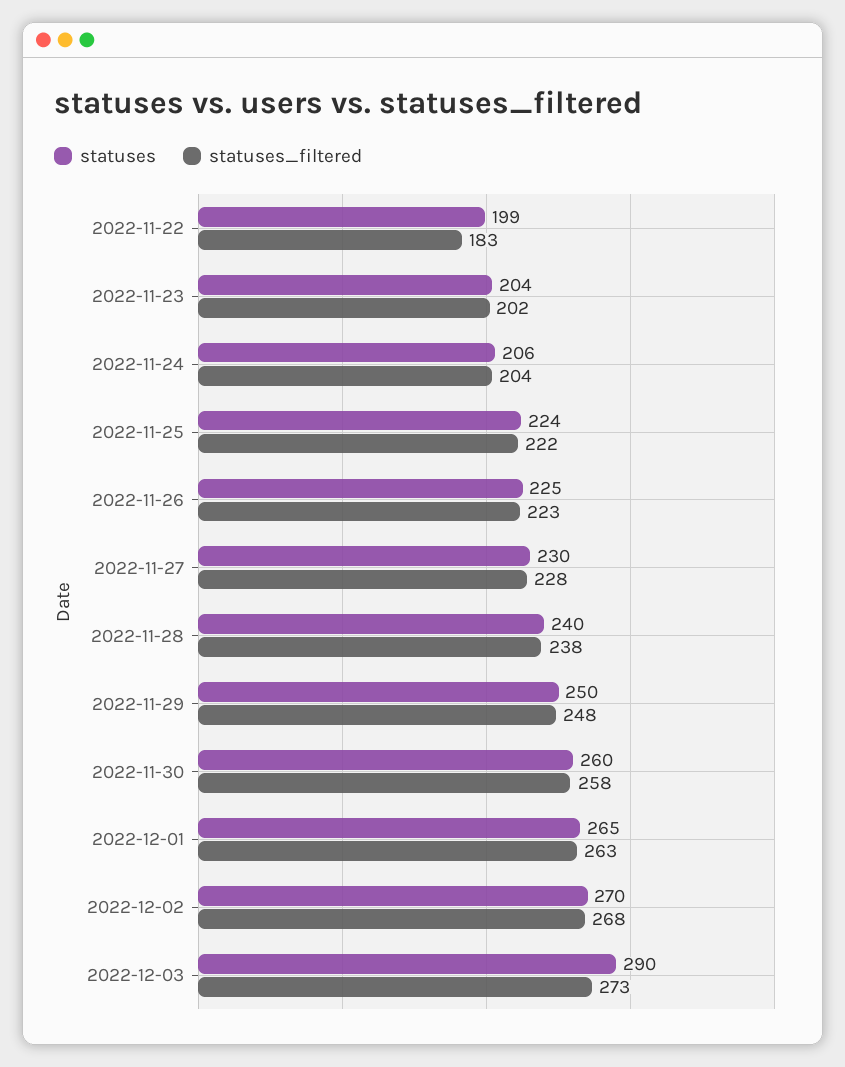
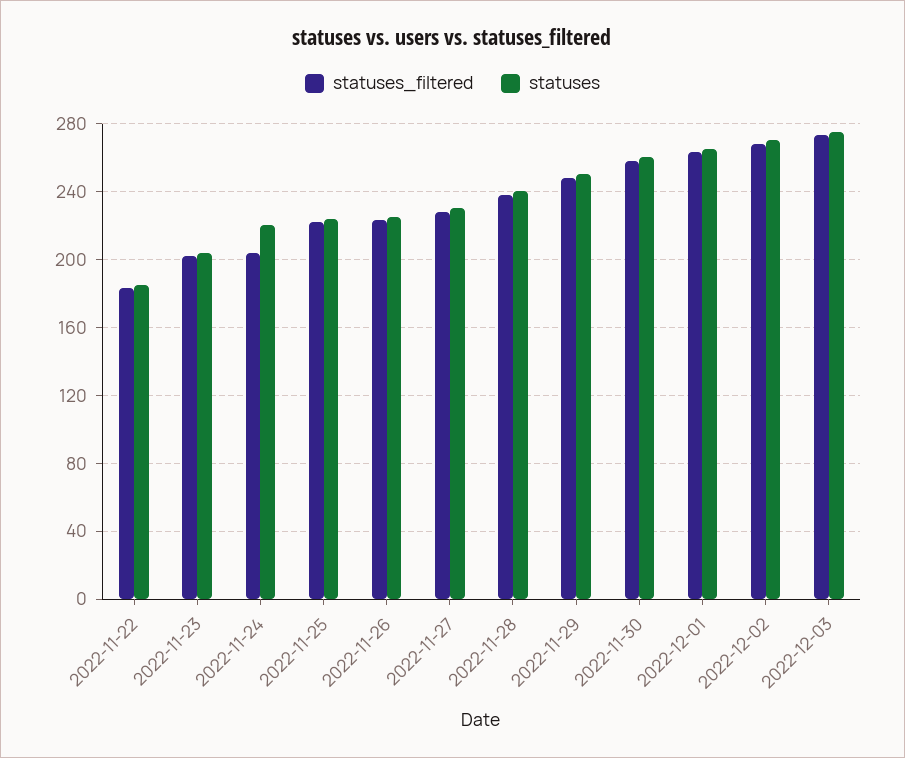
statuses, 2022-11-22: 199 -> 185
statuses, 2022-11-24: 206 -> 220
statuses, 2022-12-03: 290 -> 275

